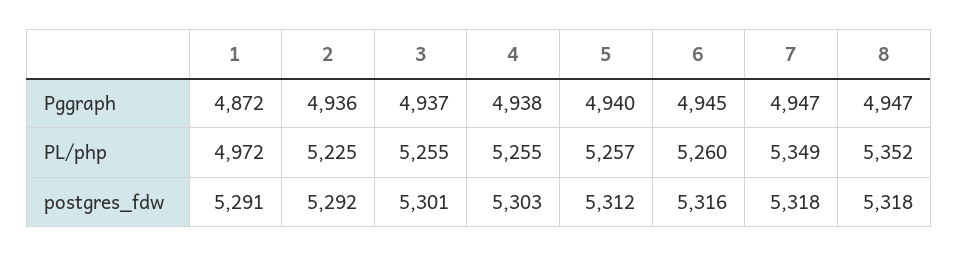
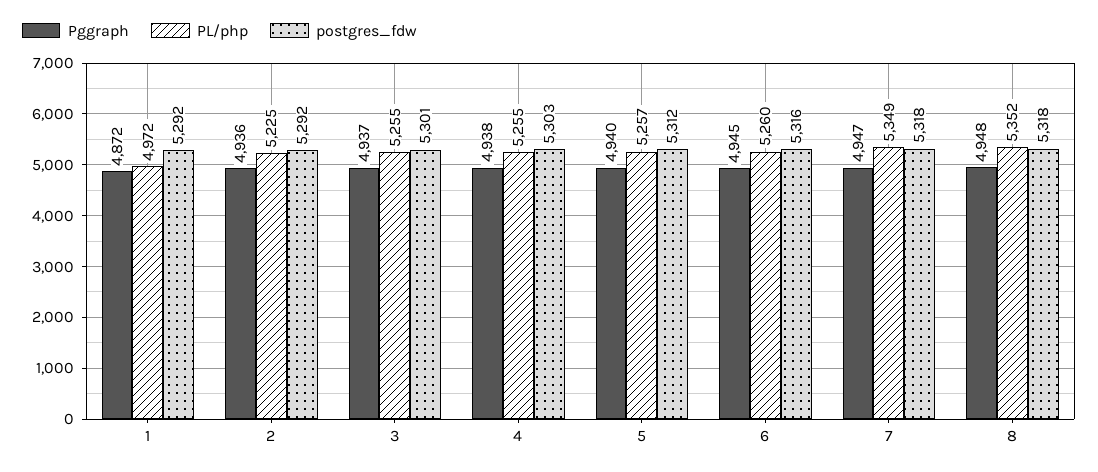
Pggraph, 8: 4947 -> 4948
postgres_fdw, 1: 5291 -> 5292

